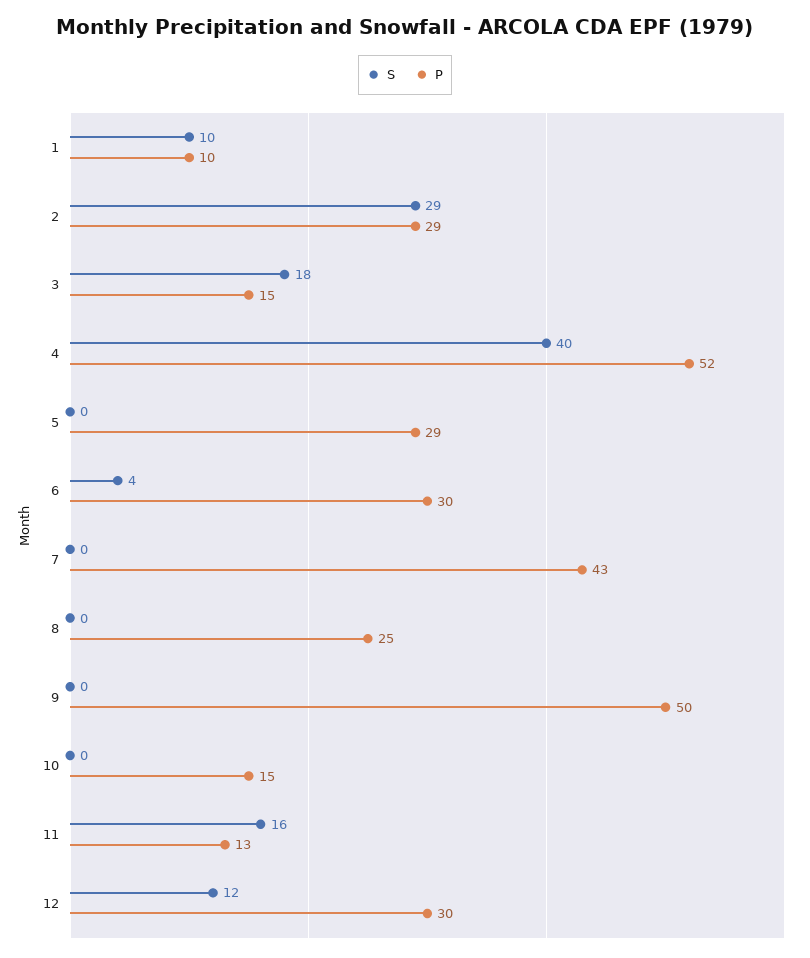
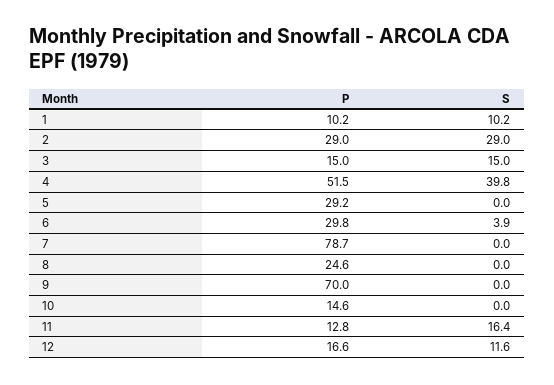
S, 3: 18 -> 15
P, 7: 43 -> 78.7
P, 9: 50 -> 70
P, 12: 30 -> 16.6

